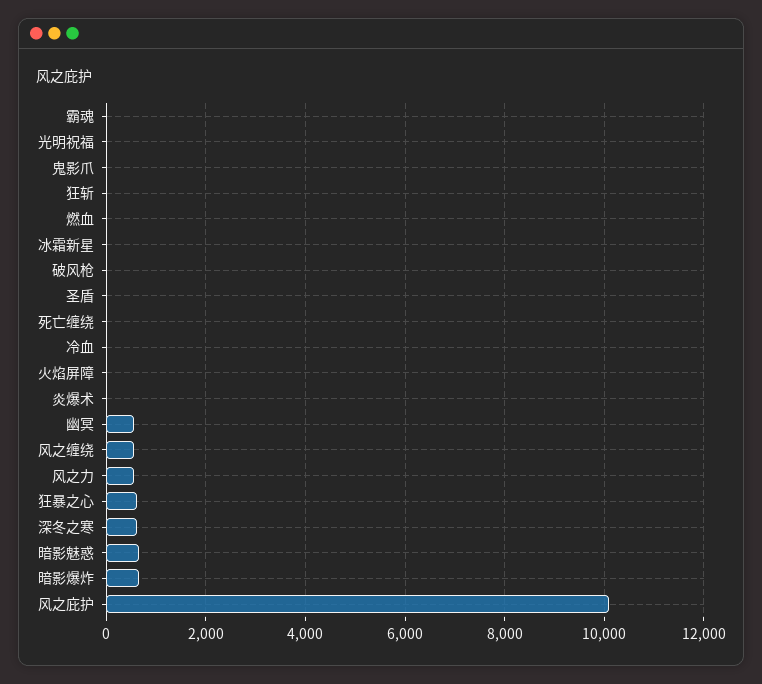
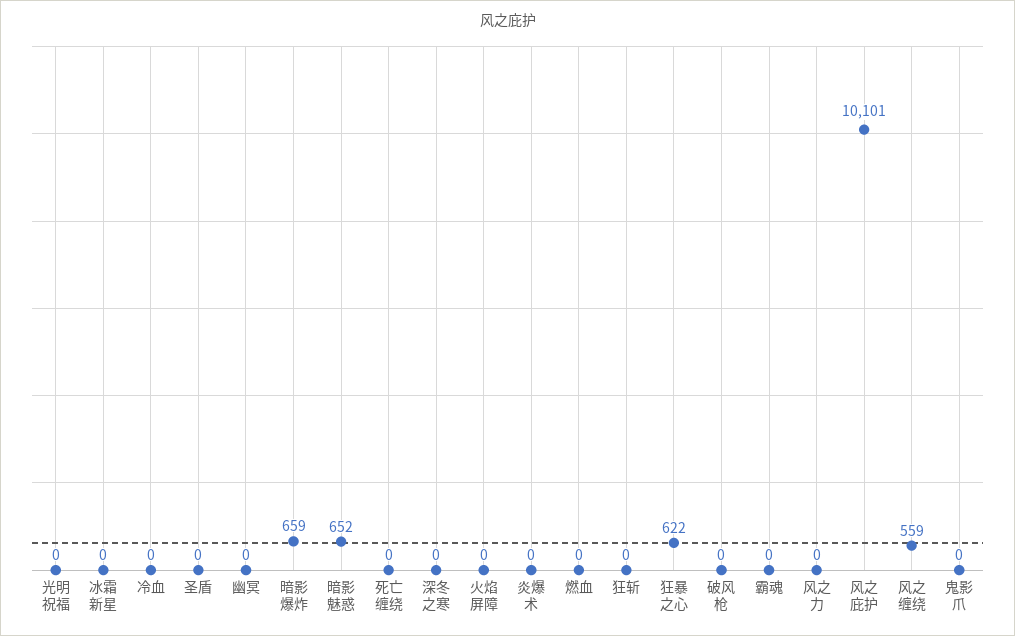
幽冥: 600 -> 0
风之力: 600 -> 0
深冬之寒: 600 -> 0

